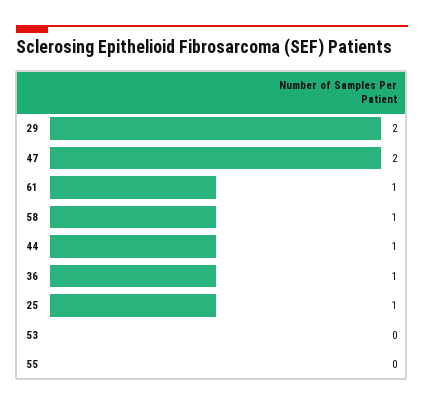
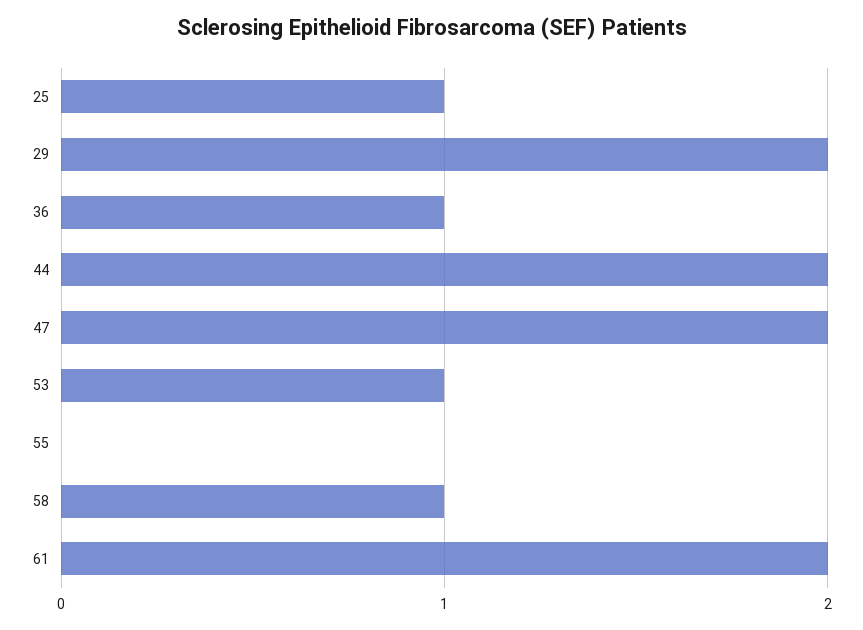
61: 1 -> 2
44: 1 -> 2
53: 0 -> 1

